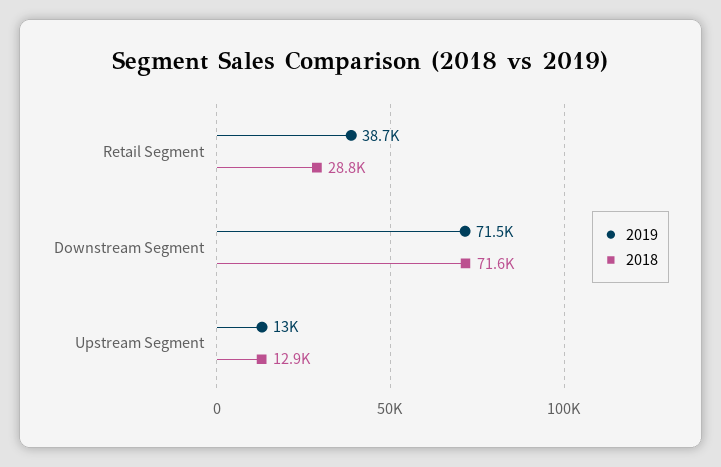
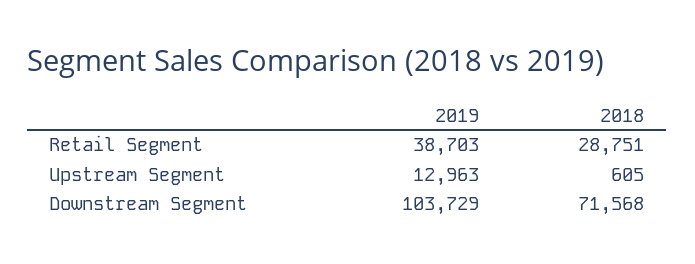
2019, Downstream Segment: 71500 -> 103729
2018, Upstream Segment: 12900 -> 605

